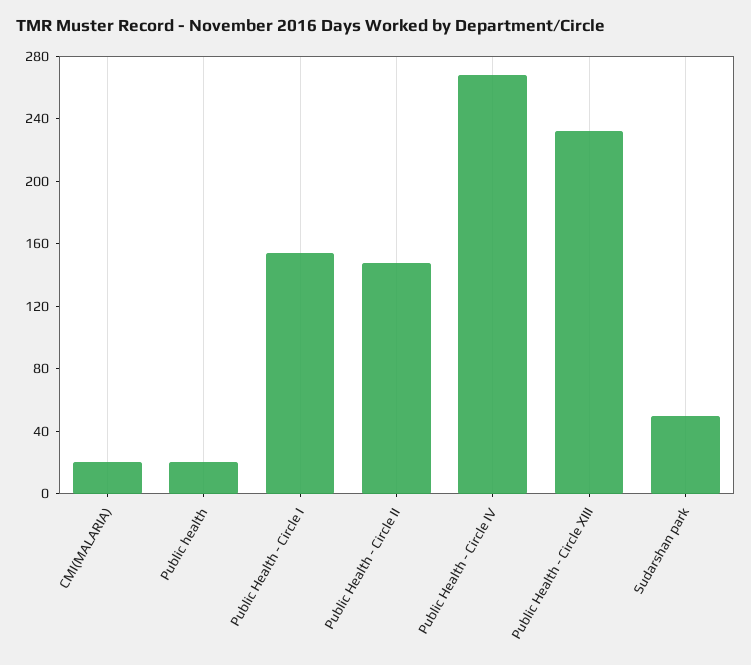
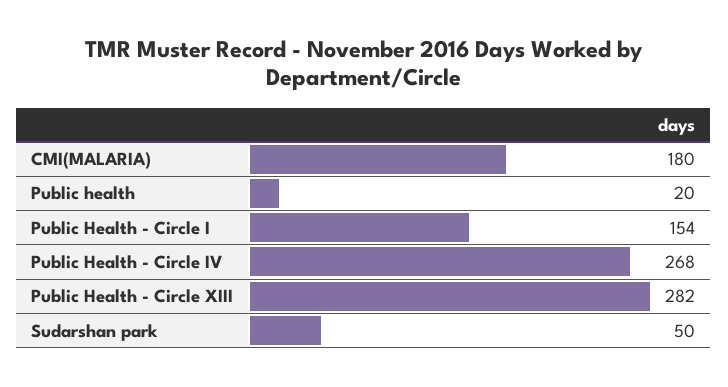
CMI(MALARIA): 20 -> 180
Public Health - Circle II: 150 -> none
Public Health - Circle XIII: 230 -> 282

